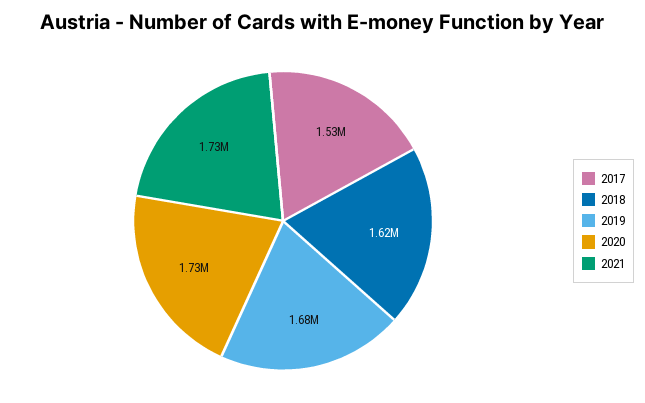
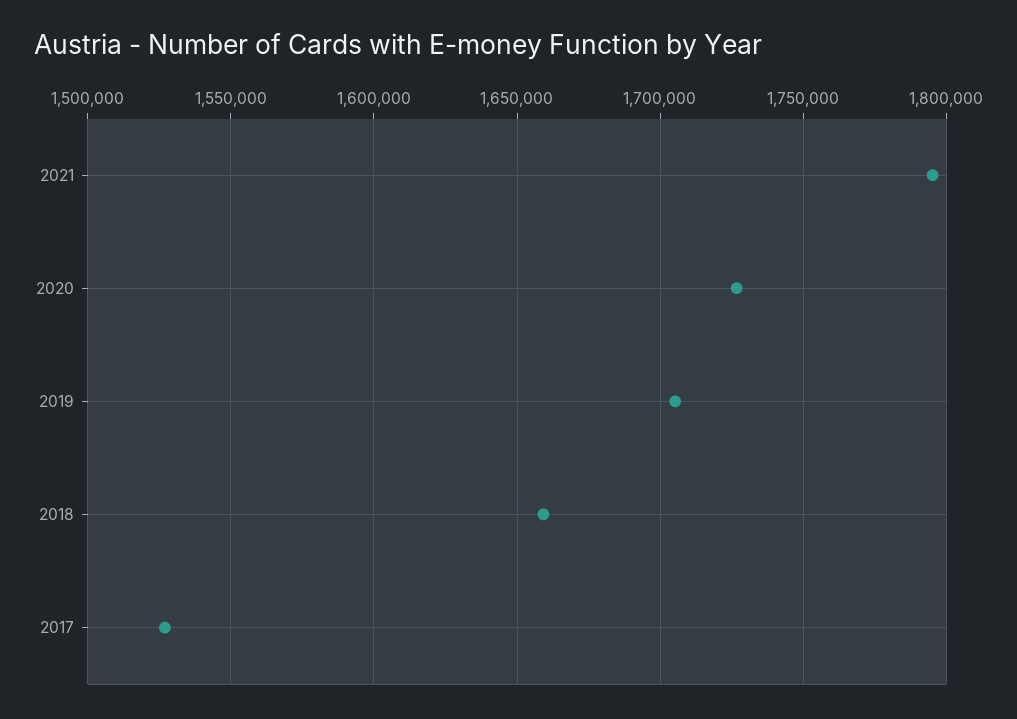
2018: 1620000 -> 1660000
2019: 1680000 -> 1705000
2021: 1730000 -> 1795000

